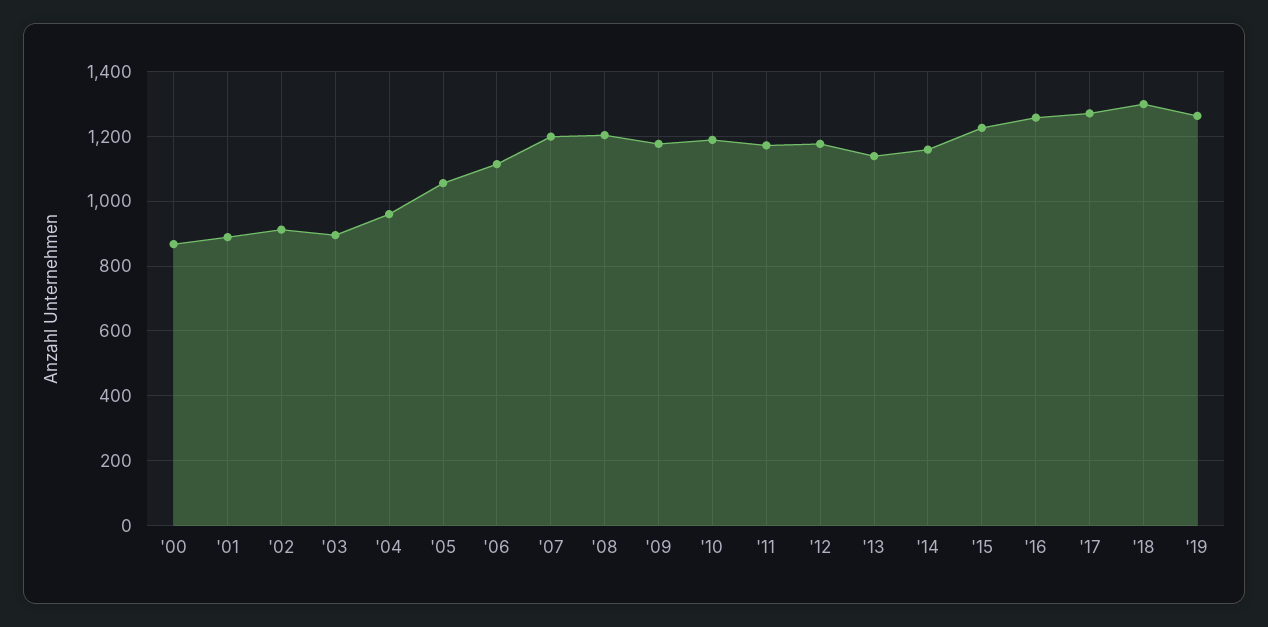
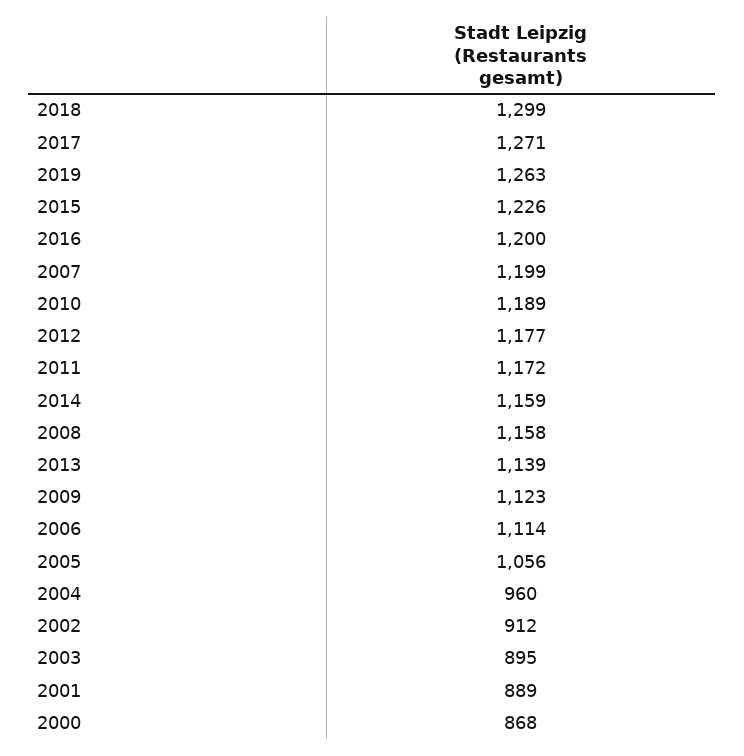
'08: 1200 -> 1158
'09: 1180 -> 1123
'16: 1260 -> 1200

